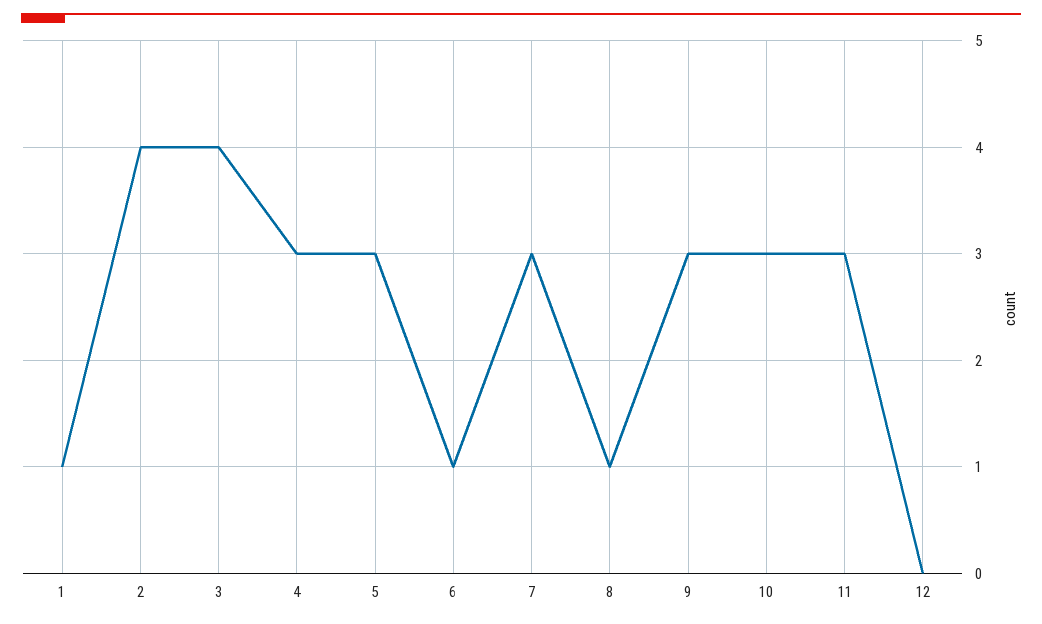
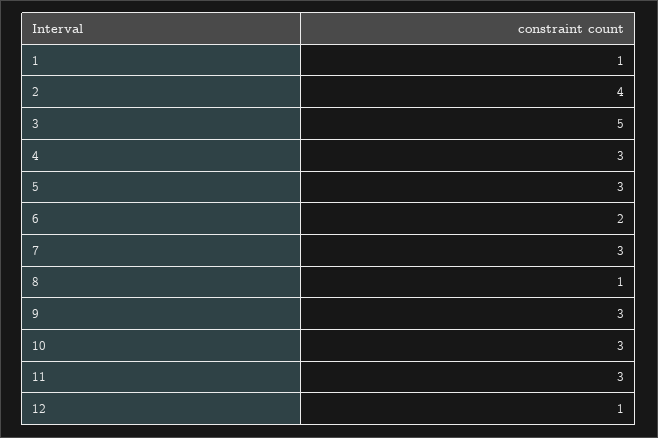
3: 4 -> 5
6: 1 -> 2
12: 0 -> 1

